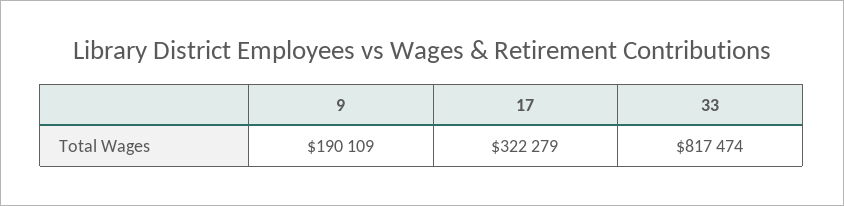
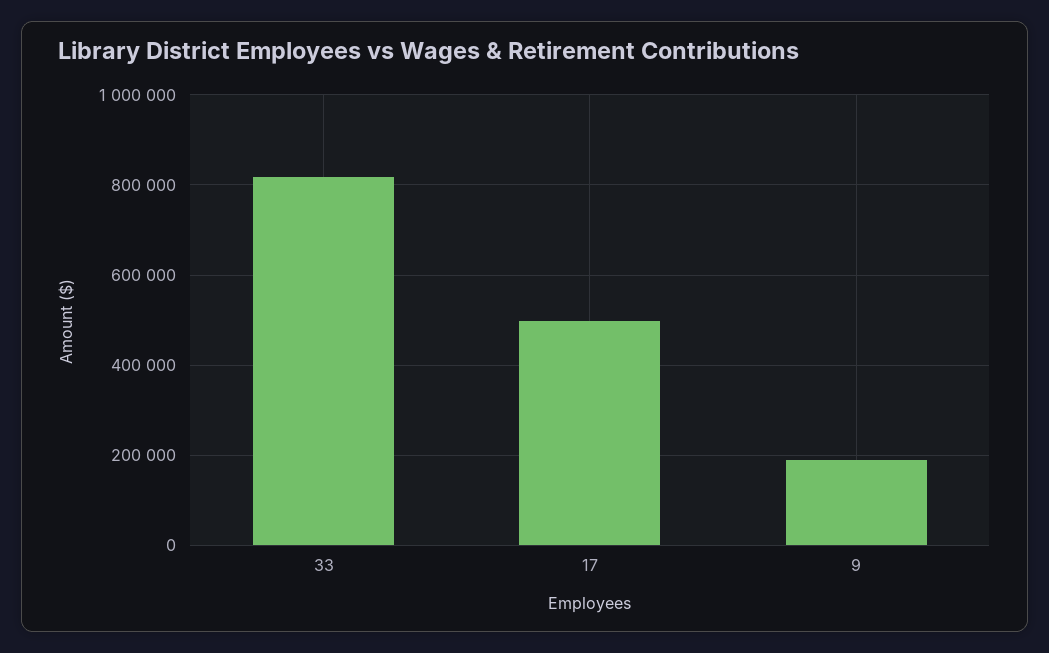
17: 322279 -> 500000

